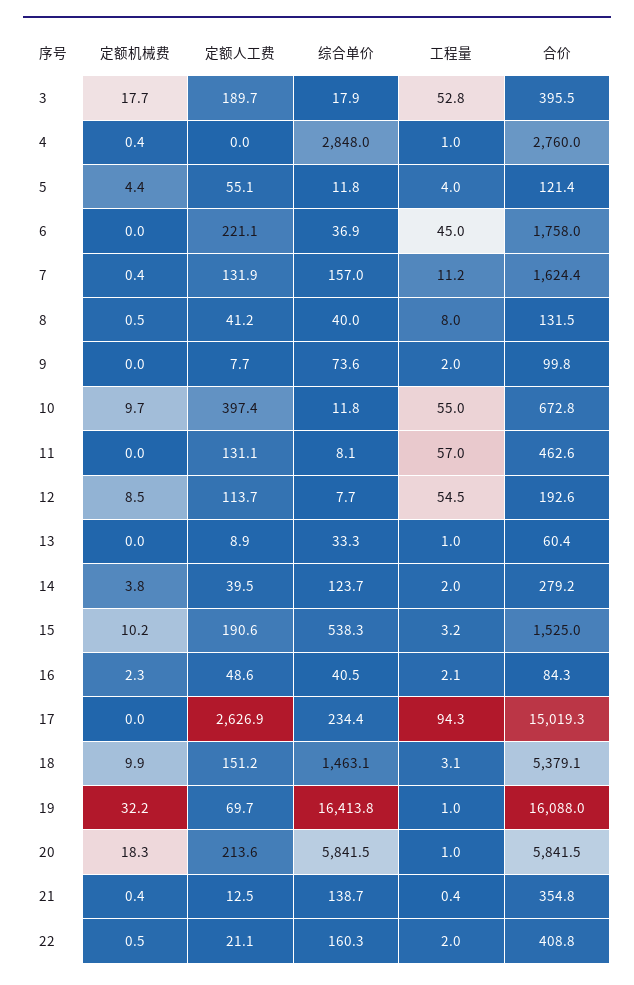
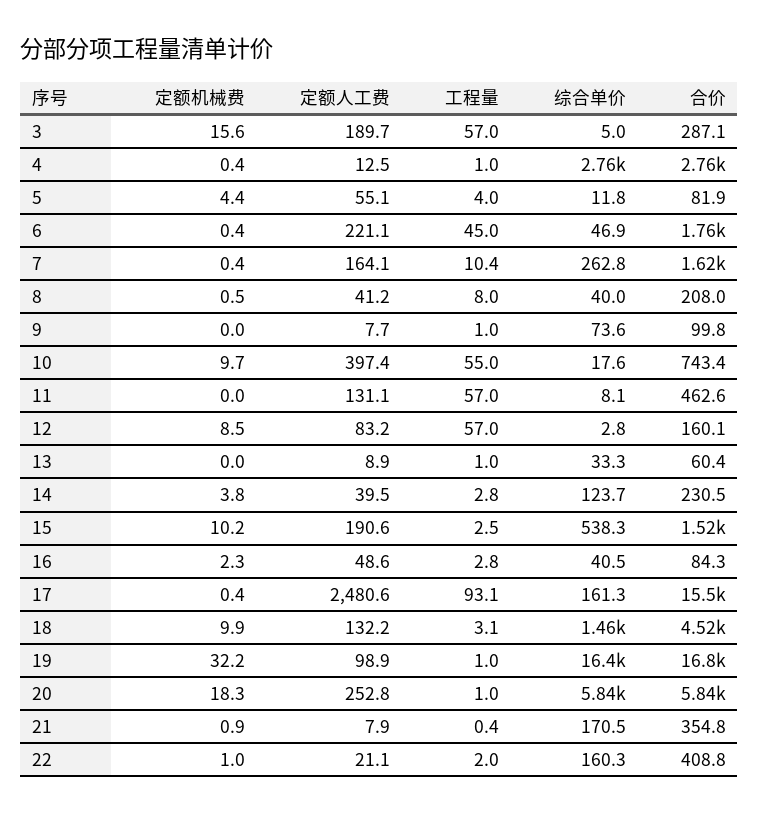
定额机械费, 3: 17.7 -> 15.6
综合单价, 3: 17.9 -> 5
工程量, 3: 52.8 -> 57
合价, 3: 395.5 -> 287.1
定额人工费, 4: 0 -> 12.5
综合单价, 4: 2848 -> 2760
合价, 5: 121.4 -> 81.9
定额机械费, 6: 0 -> 0.4
综合单价, 6: 36.9 -> 46.9
定额人工费, 7: 131.9 -> 164.1
综合单价, 7: 157 -> 262.8
工程量, 7: 11.2 -> 10.4
合价, 8: 131.5 -> 208
工程量, 9: 2 -> 1
综合单价, 10: 11.8 -> 17.6
合价, 10: 672.8 -> 743.4
定额人工费, 12: 113.7 -> 83.2
综合单价, 12: 7.7 -> 2.8
工程量, 12: 54.5 -> 57
合价, 12: 192.6 -> 160.1
工程量, 14: 2 -> 2.8
合价, 14: 279.2 -> 230.5
工程量, 15: 3.2 -> 2.5
工程量, 16: 2.1 -> 2.8
定额机械费, 17: 0 -> 0.4
定额人工费, 17: 2626.9 -> 2480.6
综合单价, 17: 234.4 -> 161.3
工程量, 17: 94.3 -> 93.1
合价, 17: 15019.3 -> 15500
定额人工费, 18: 151.2 -> 132.2
合价, 18: 5379.1 -> 4520
定额人工费, 19: 69.7 -> 98.9
合价, 19: 16088 -> 16800
定额人工费, 20: 213.6 -> 252.8
定额机械费, 21: 0.4 -> 0.9
定额人工费, 21: 12.5 -> 7.9
综合单价, 21: 138.7 -> 170.5
定额机械费, 22: 0.5 -> 1

